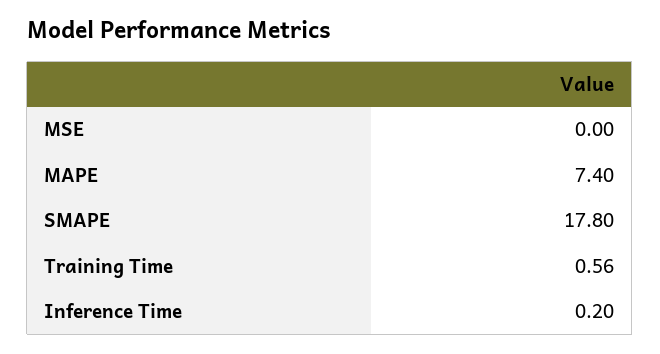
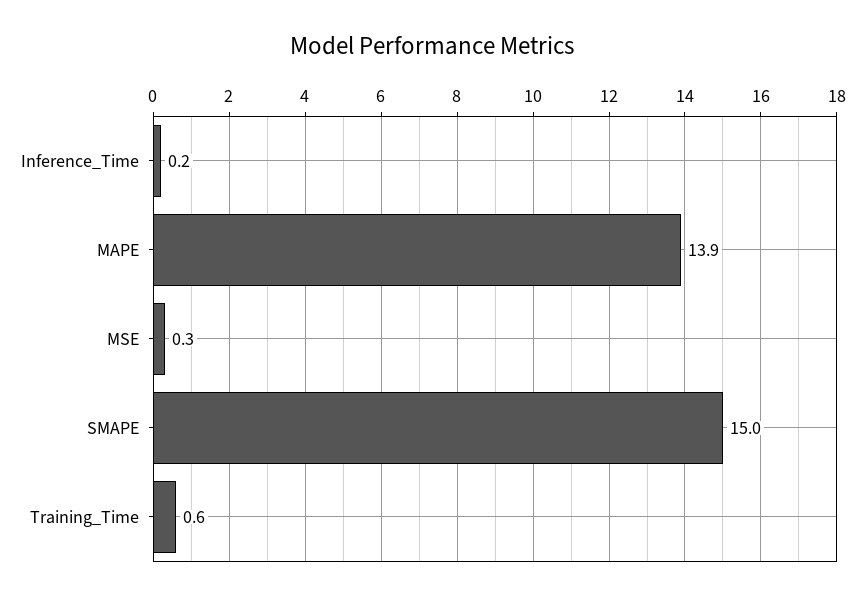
MSE: 0 -> 0.3
MAPE: 7.4 -> 13.9
SMAPE: 17.8 -> 15

